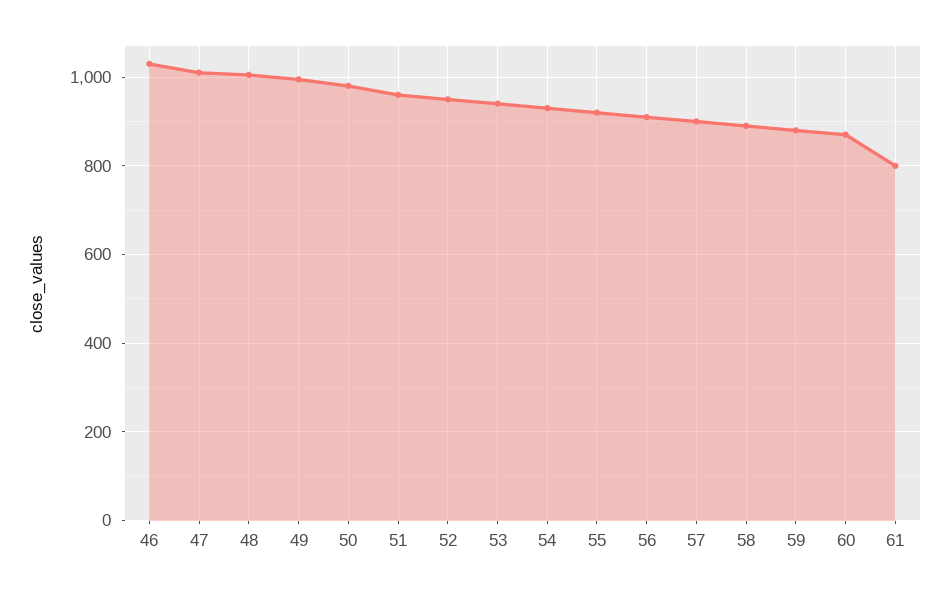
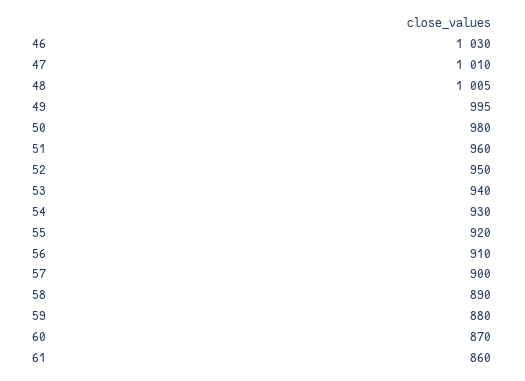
61: 800 -> 860

